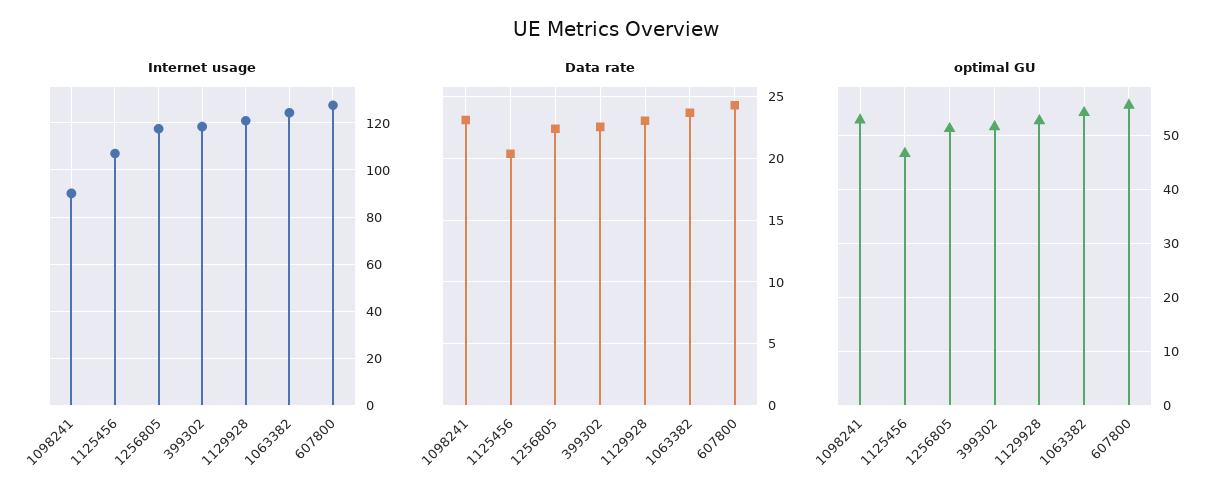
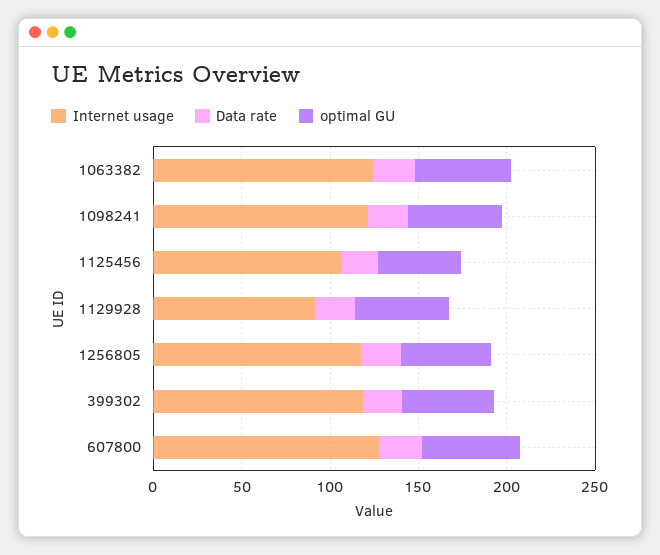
Internet usage, 1098241: 90 -> 120
Internet usage, 1129928: 120 -> 90

